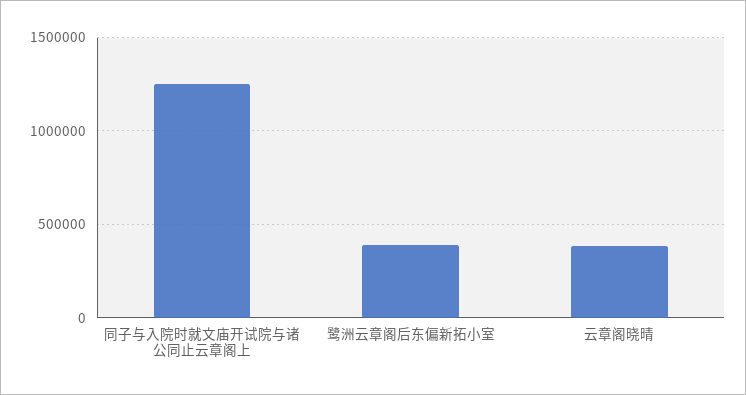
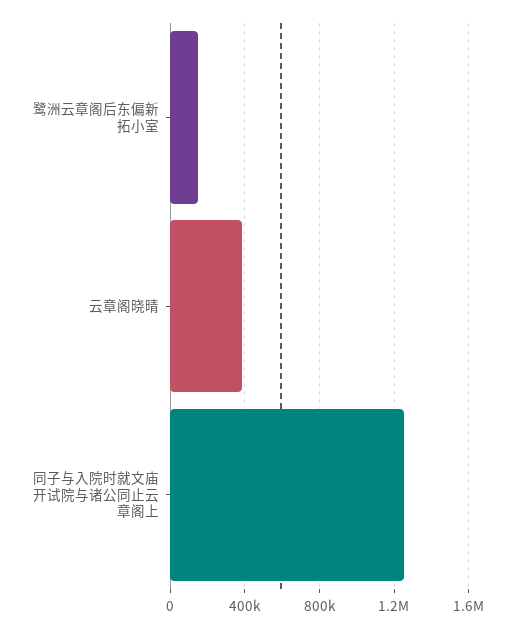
鹭洲云章阁后东偏新拓小室: 400000 -> 150000

